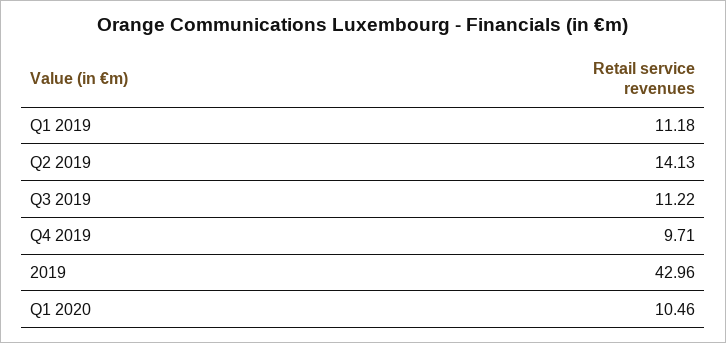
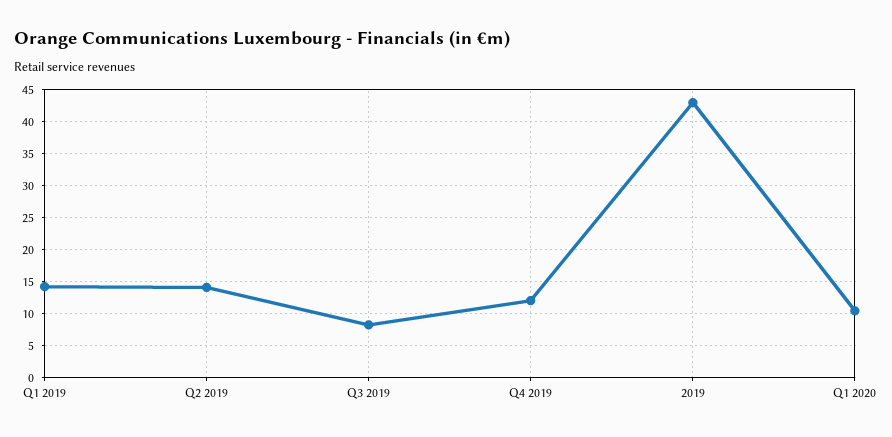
Q1 2019: 11.18 -> 14
Q3 2019: 11.22 -> 8
Q4 2019: 9.71 -> 12

